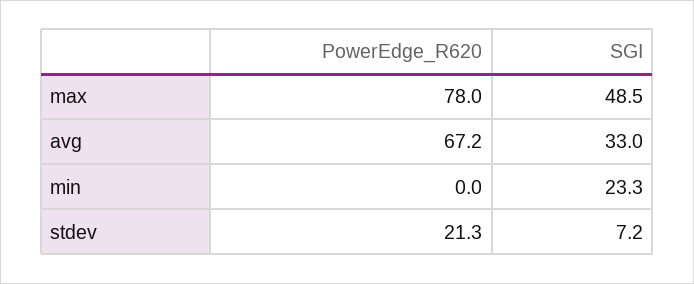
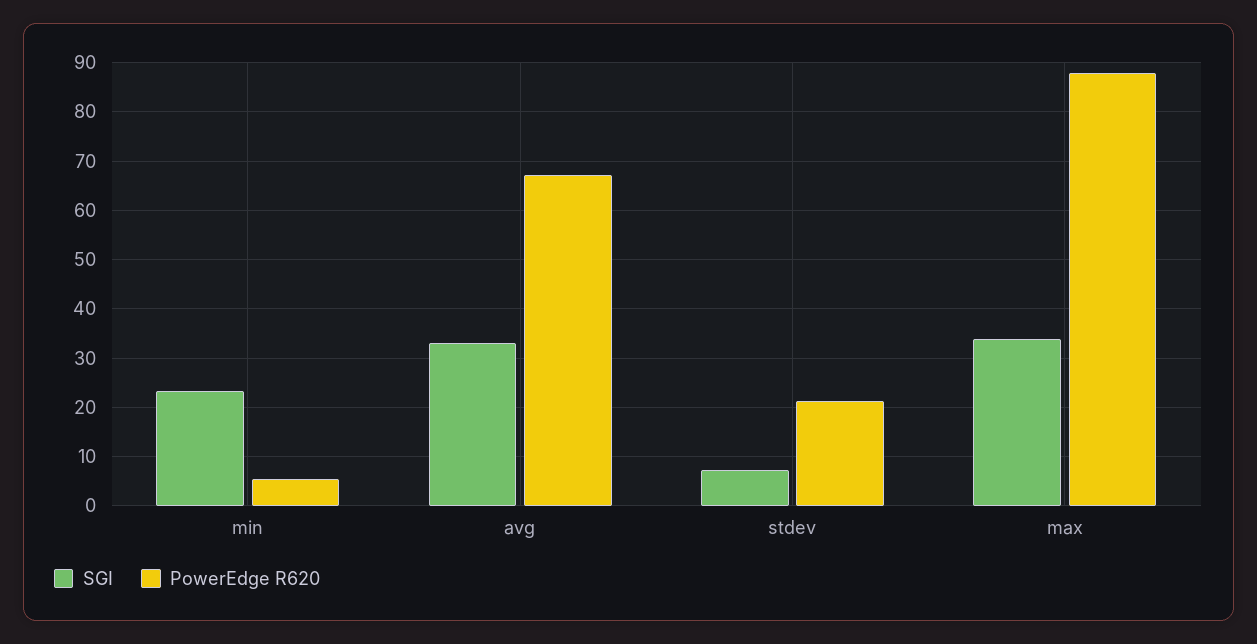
PowerEdge_R620, max: 78 -> 88
SGI, max: 48.5 -> 34
PowerEdge_R620, min: 0 -> 6

